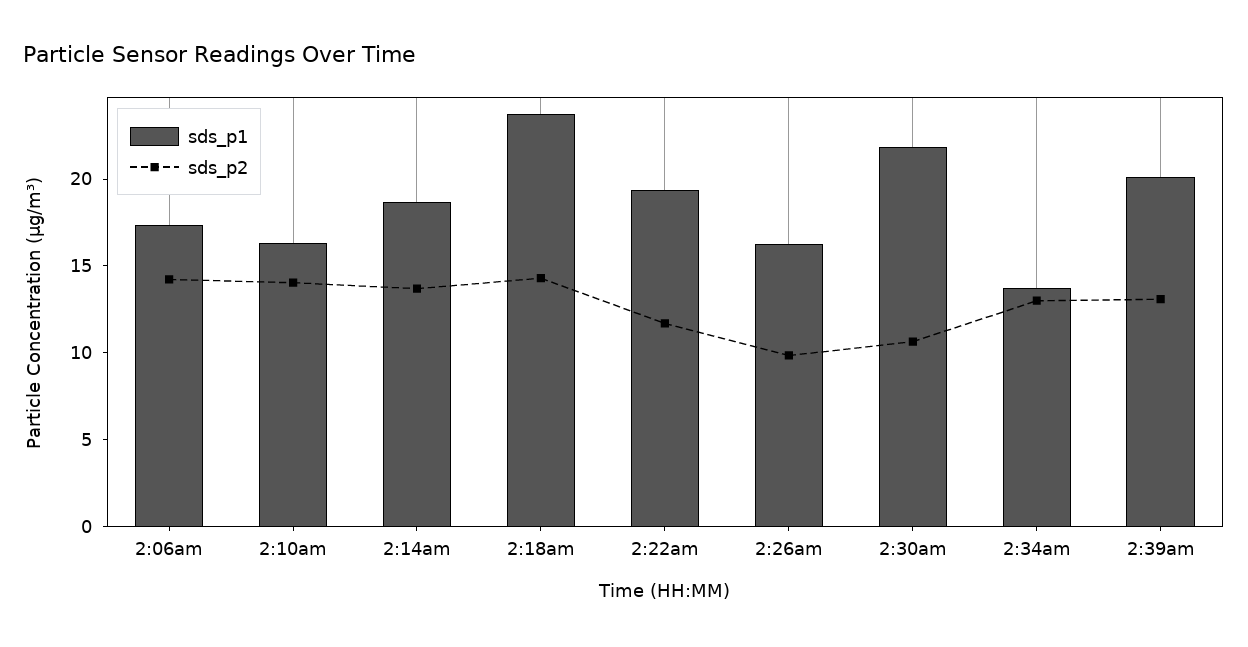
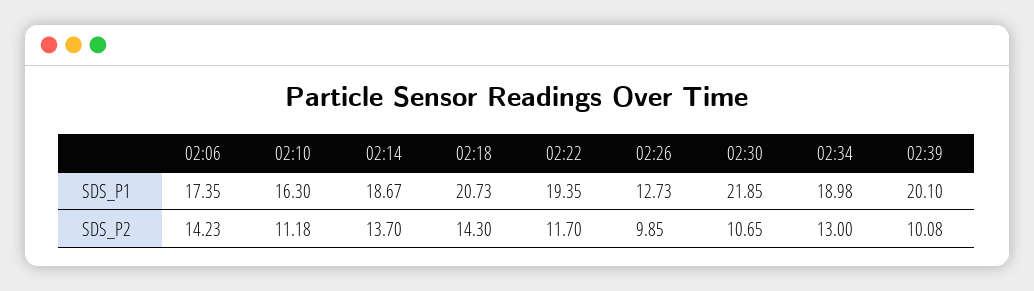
sds_p2, 2:10am: 14 -> 11.18
sds_p1, 2:18am: 24 -> 20.73
sds_p1, 2:26am: 16 -> 12.73
sds_p1, 2:34am: 14 -> 18.98
sds_p2, 2:39am: 13 -> 10.08

